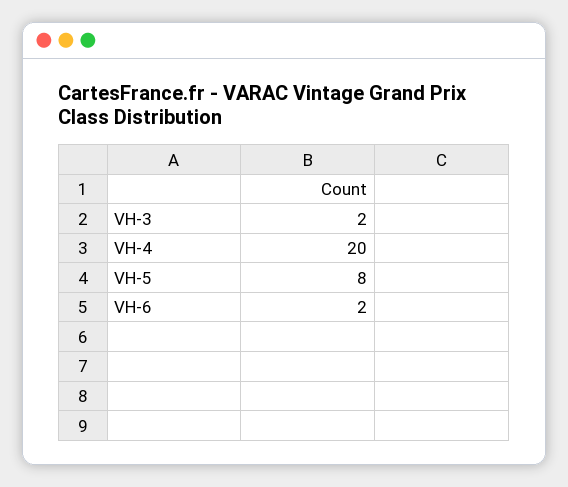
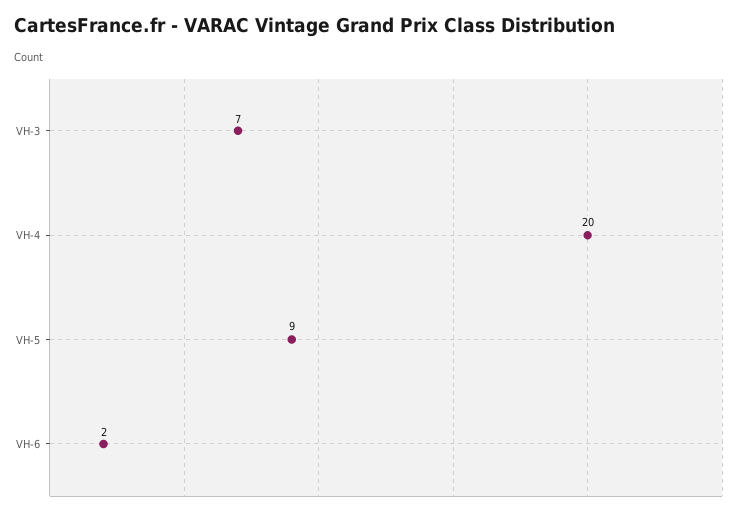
VH-3: 2 -> 7
VH-5: 8 -> 9

